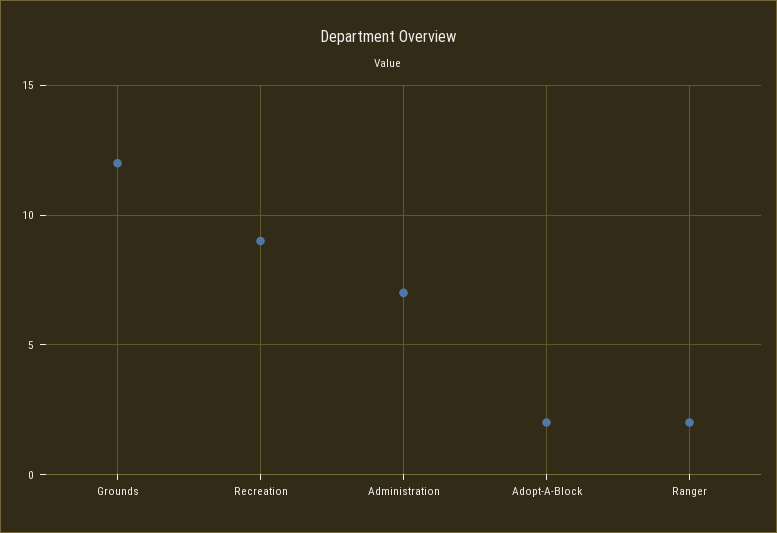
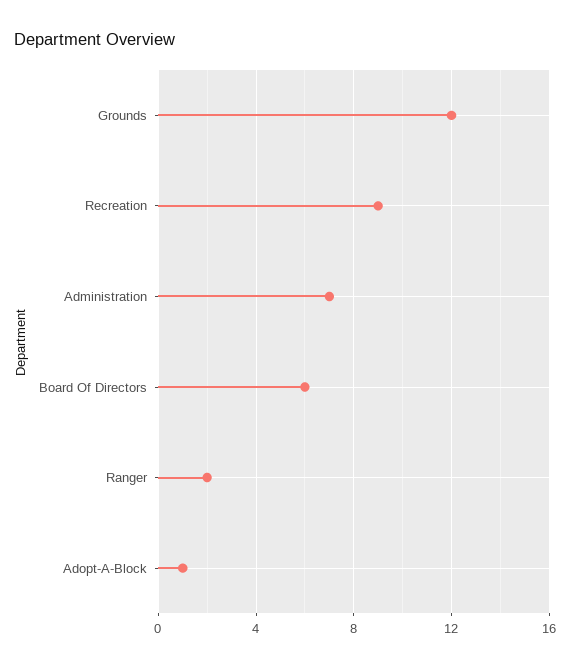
Adopt-A-Block: 2 -> 1
Board Of Directors: none -> 6

